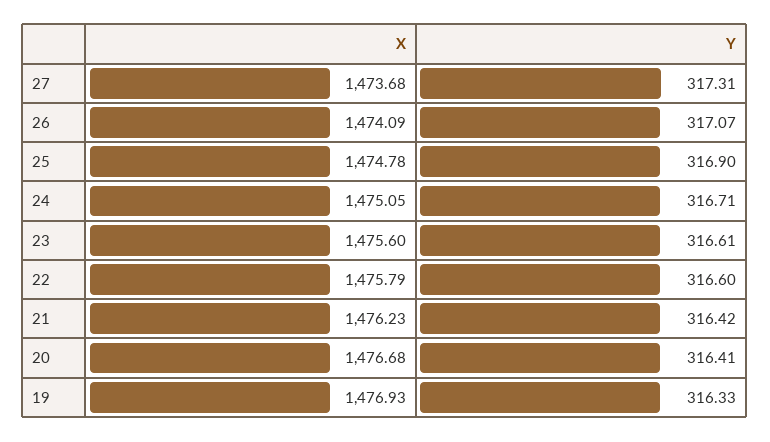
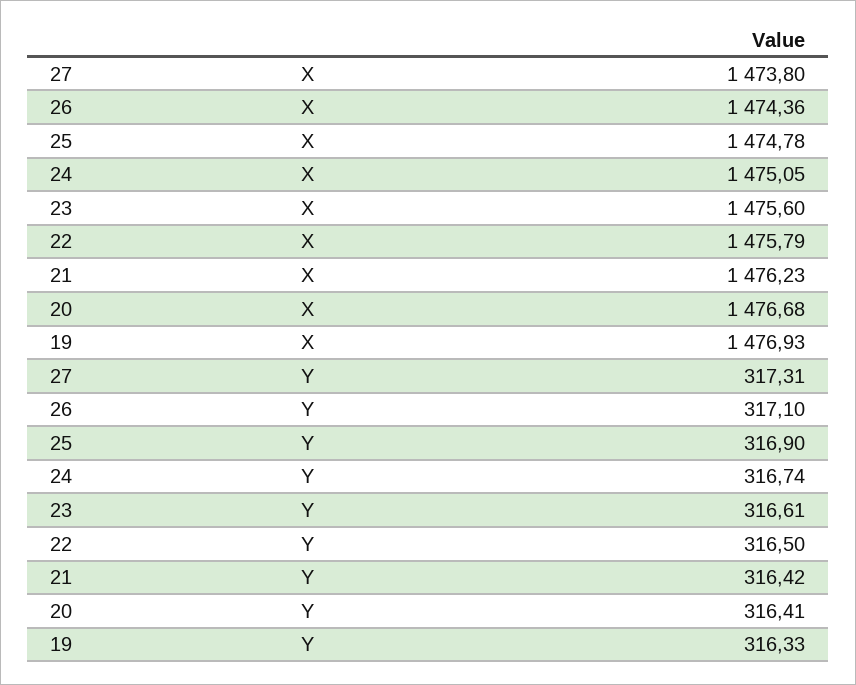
X, 27: 1473.68 -> 1473.8
X, 26: 1474.09 -> 1474.36
Y, 26: 317.07 -> 317.1
Y, 24: 316.71 -> 316.74
Y, 22: 316.6 -> 316.5

